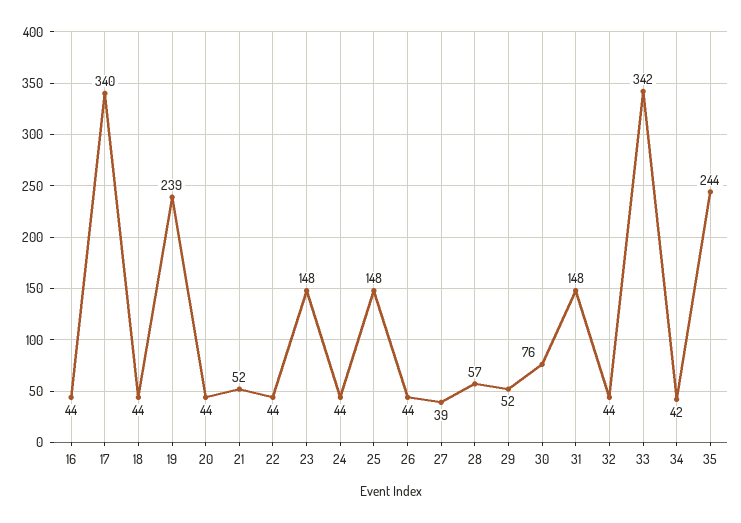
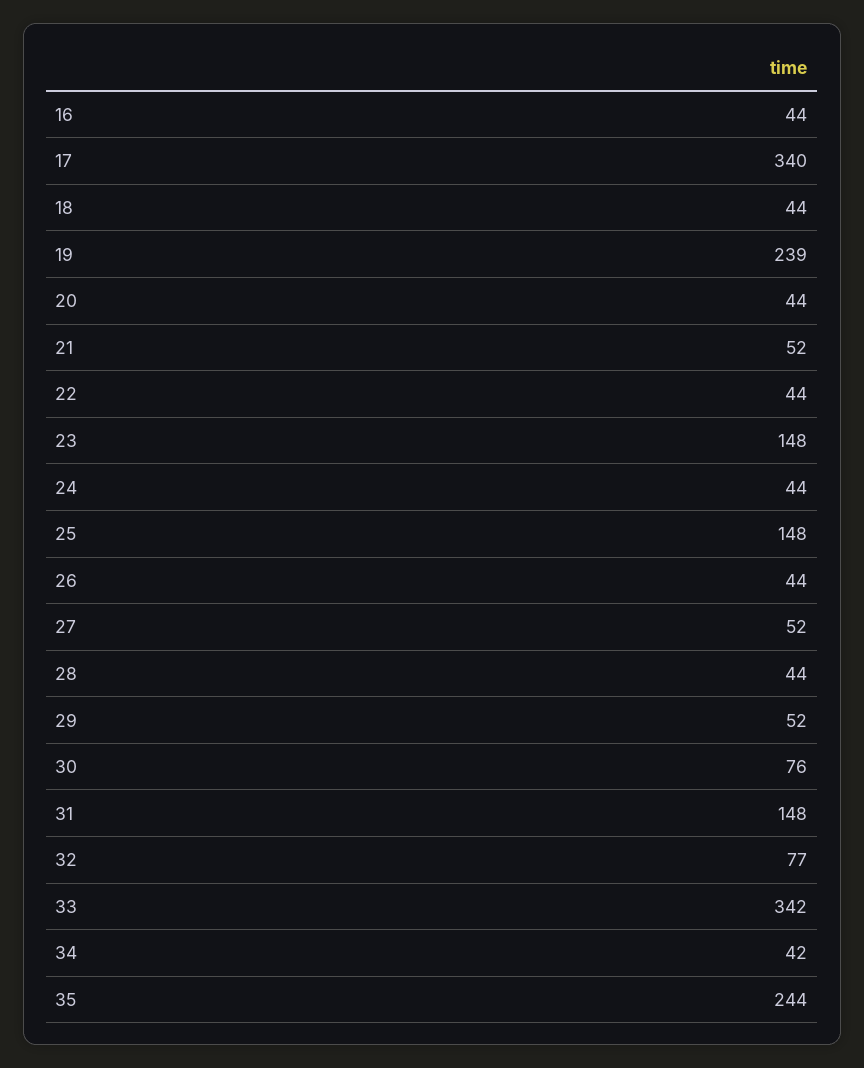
27: 39 -> 52
28: 57 -> 44
32: 44 -> 77

